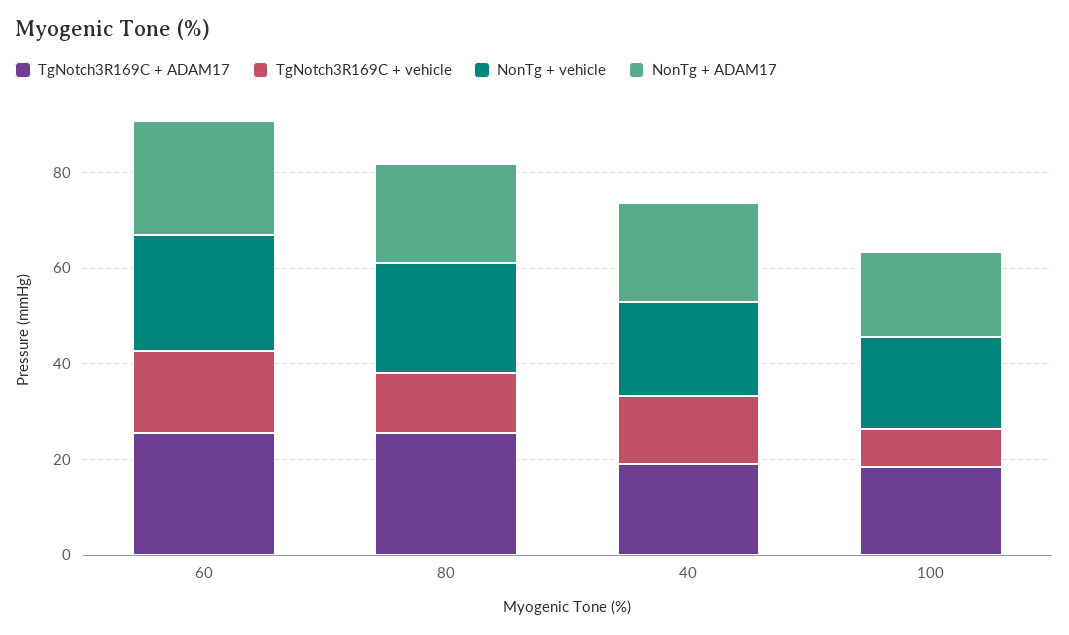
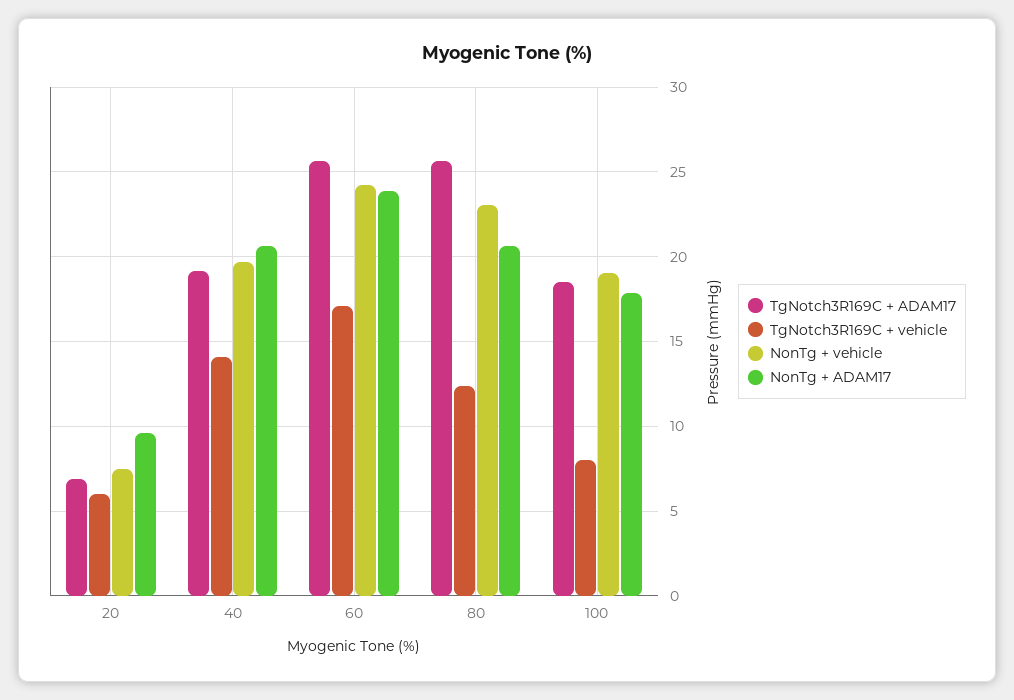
TgNotch3R169C + ADAM17, 20: none -> 7
TgNotch3R169C + vehicle, 20: none -> 6
NonTg + vehicle, 20: none -> 7.5
NonTg + ADAM17, 20: none -> 9.5

